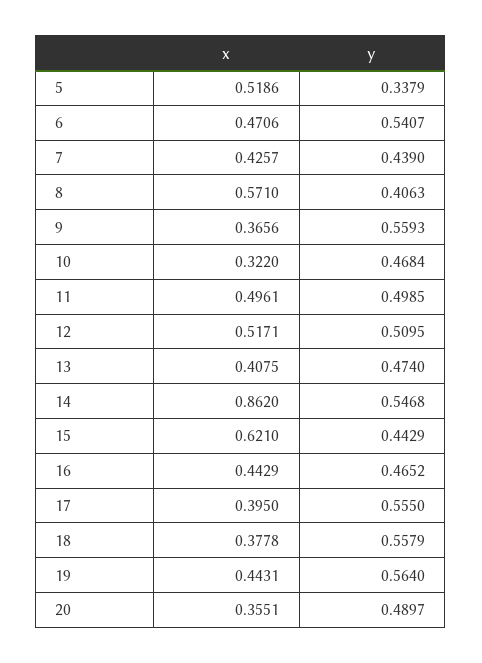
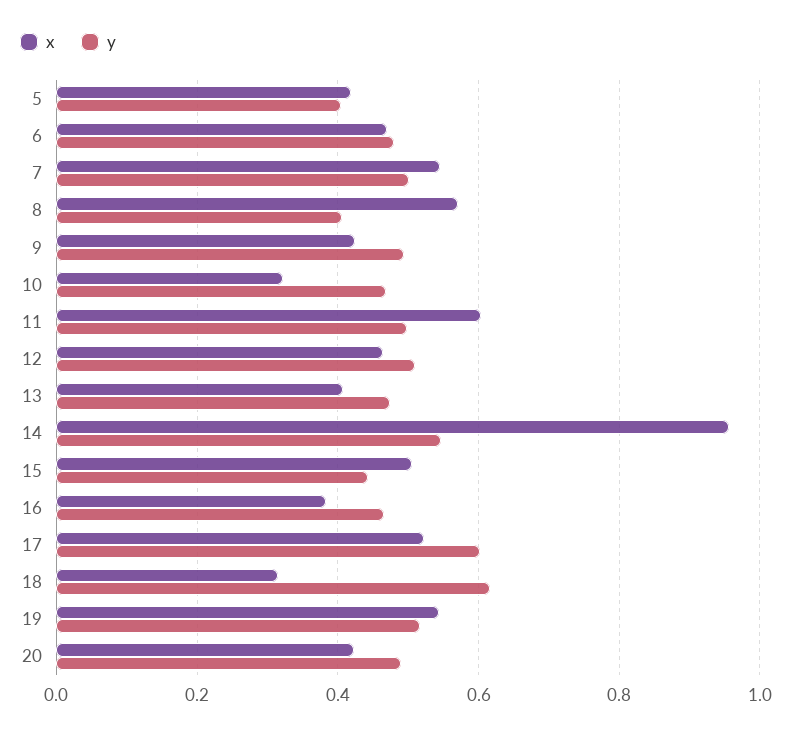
x, 5: 0.5186 -> 0.42
y, 5: 0.3379 -> 0.4
y, 6: 0.5407 -> 0.48
x, 7: 0.4257 -> 0.54
y, 7: 0.439 -> 0.5
x, 9: 0.3656 -> 0.42
y, 9: 0.5593 -> 0.5
x, 11: 0.4961 -> 0.6
x, 12: 0.5171 -> 0.46
x, 14: 0.862 -> 0.96
x, 15: 0.621 -> 0.5
x, 16: 0.4429 -> 0.38
x, 17: 0.395 -> 0.52
y, 17: 0.555 -> 0.6
x, 18: 0.3778 -> 0.32
y, 18: 0.5579 -> 0.62
x, 19: 0.4431 -> 0.54
y, 19: 0.564 -> 0.52
x, 20: 0.3551 -> 0.42

